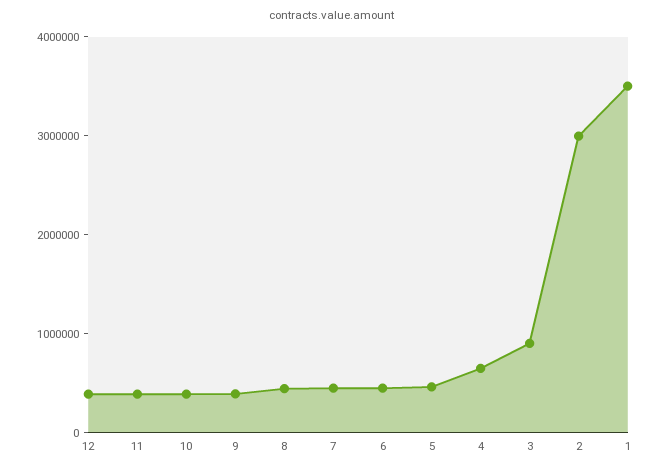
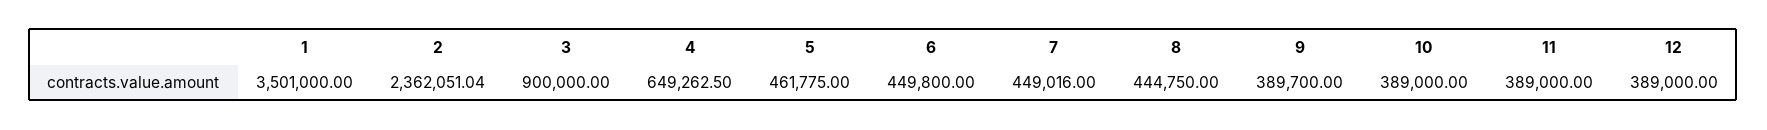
2: 3000000 -> 2362051.04

